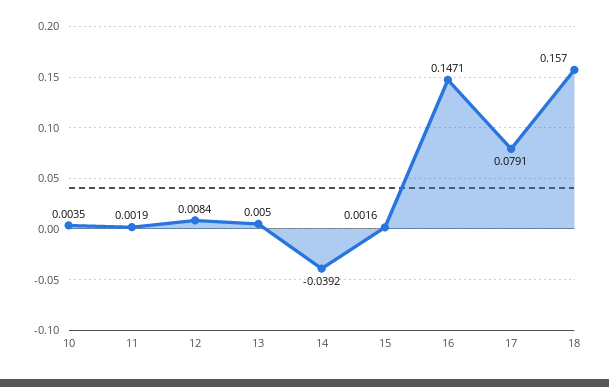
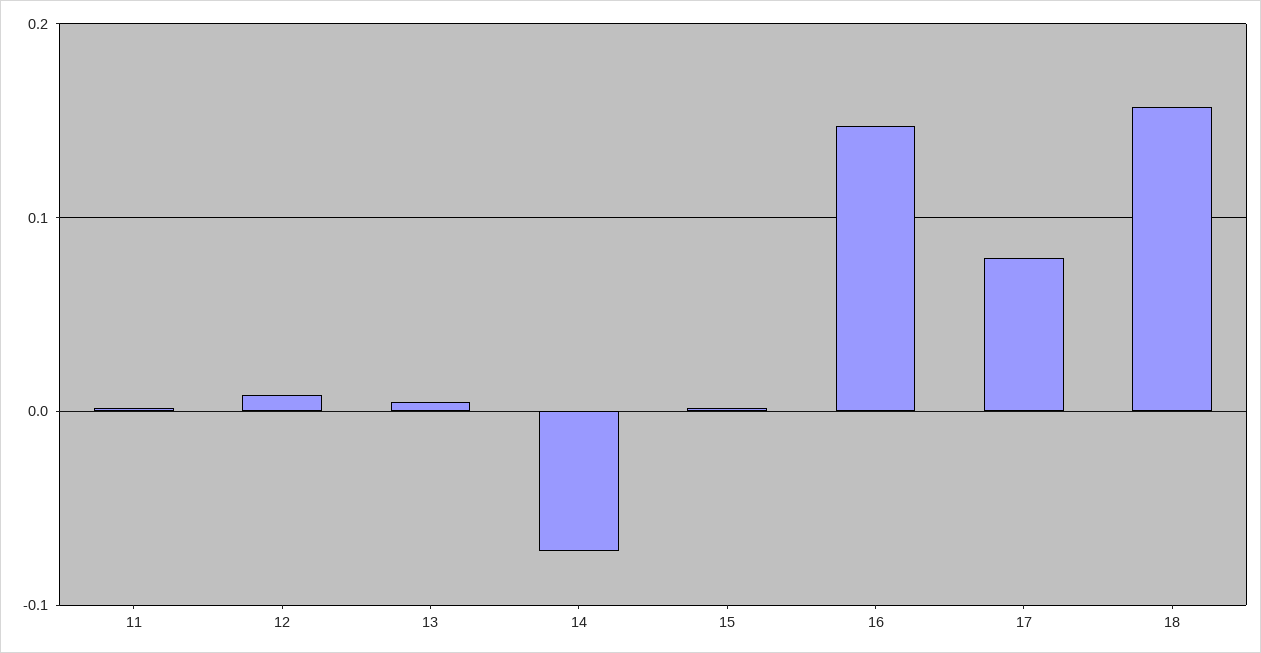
10: 0.0035 -> none
14: -0.0392 -> -0.07

